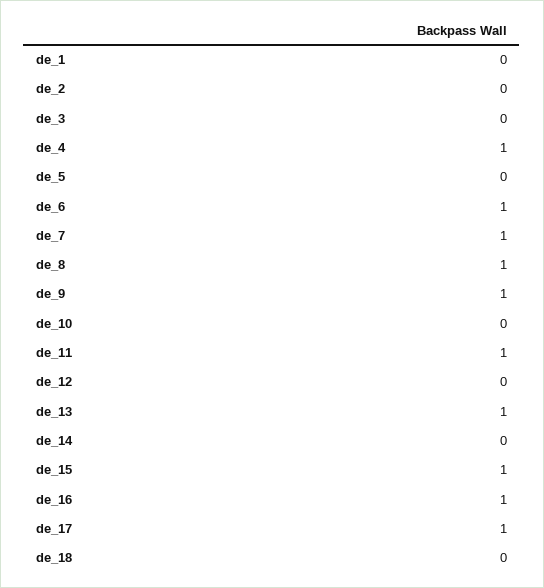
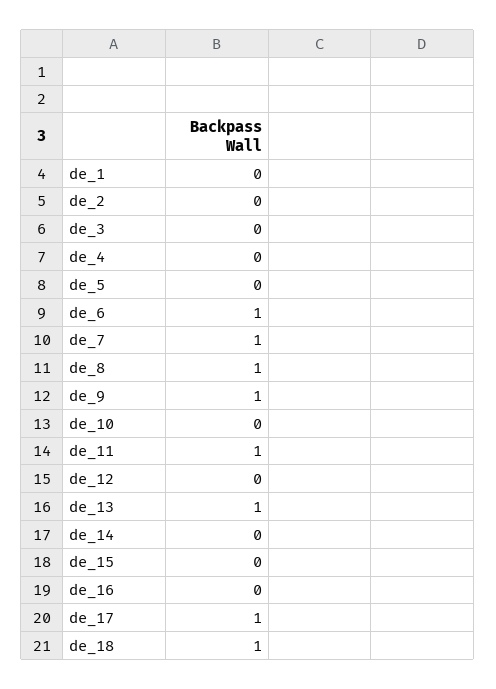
de_4: 1 -> 0
de_15: 1 -> 0
de_16: 1 -> 0
de_18: 0 -> 1

